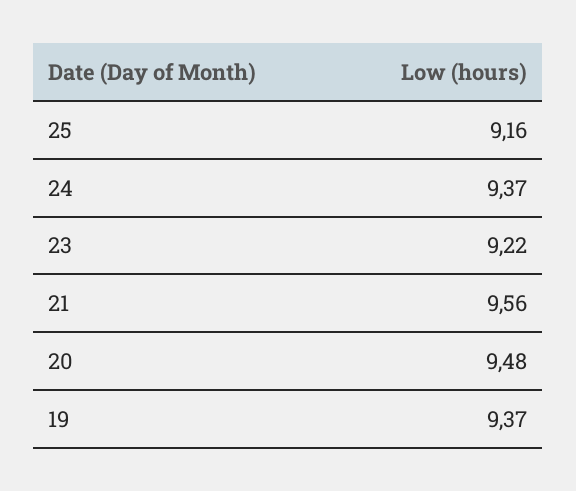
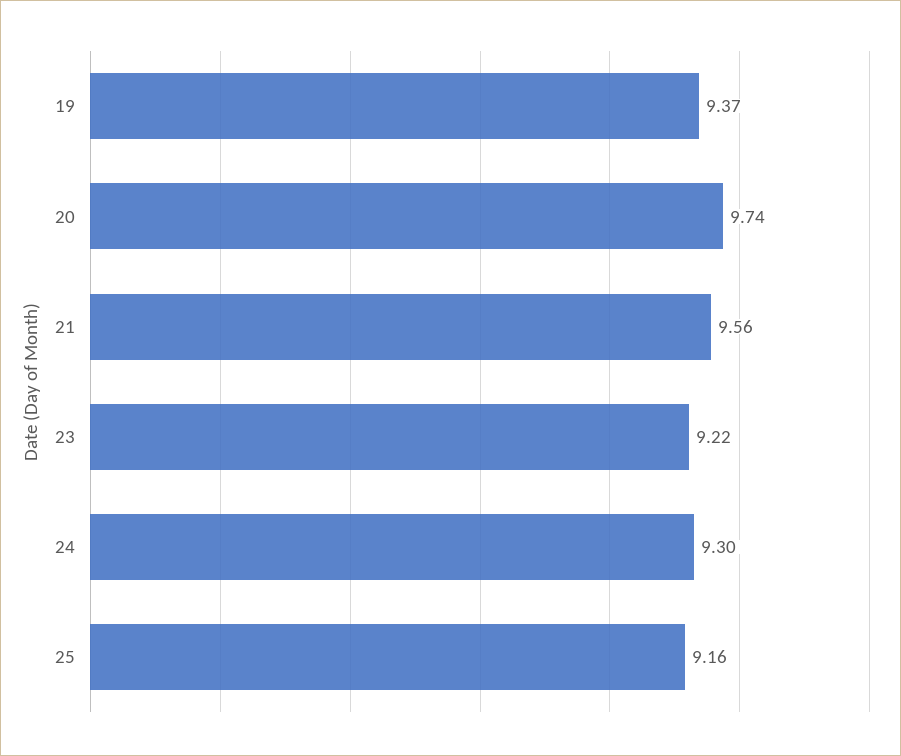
24: 9.37 -> 9.3
20: 9.48 -> 9.74

